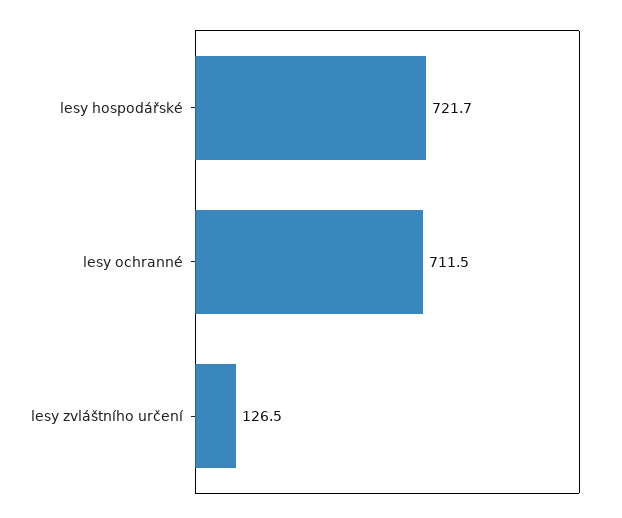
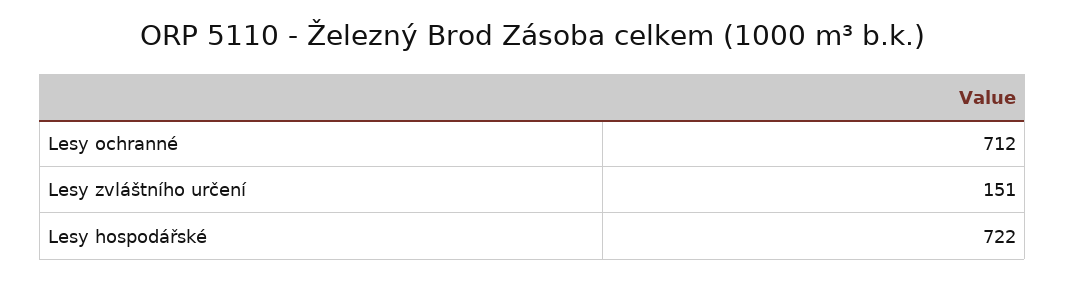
lesy zvláštního určení: 126.5 -> 151

